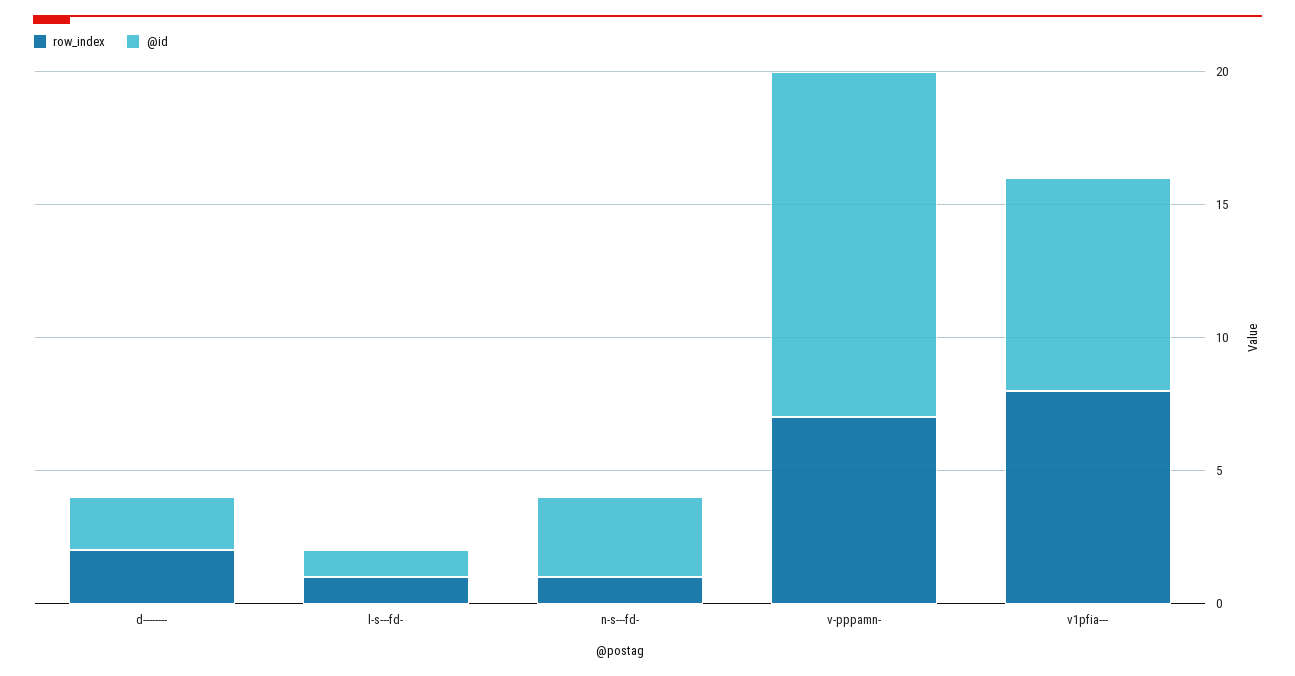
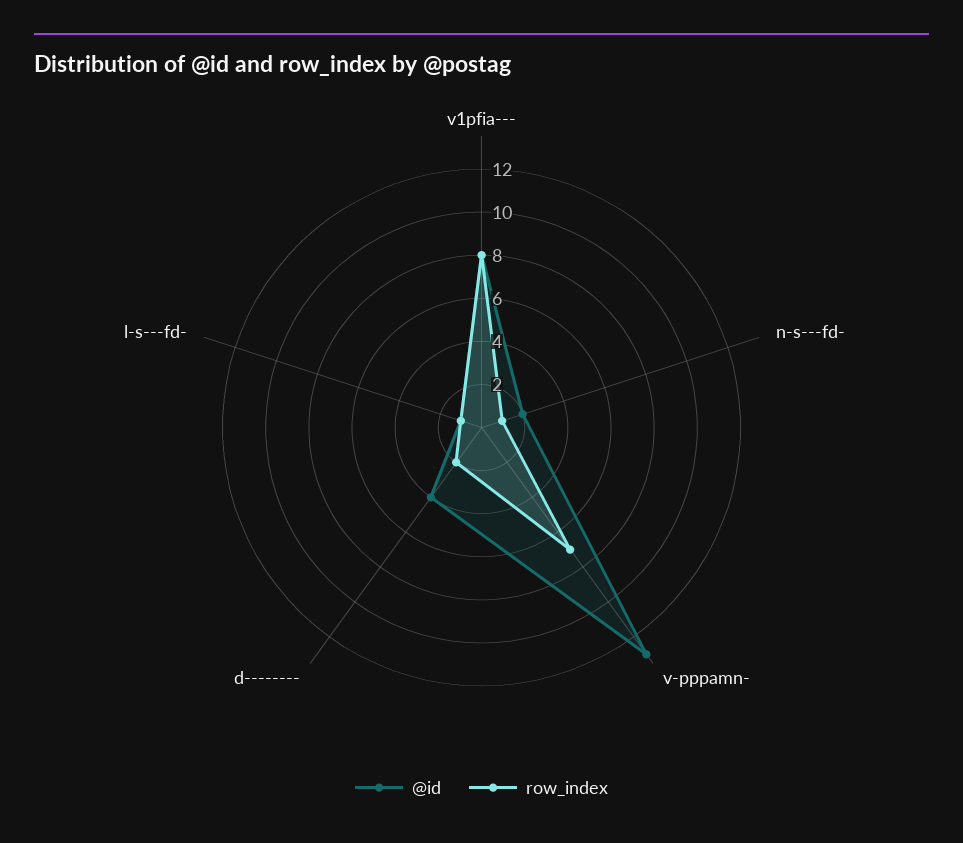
@id, d--------: 2 -> 4
@id, n-s---fd-: 3 -> 2

